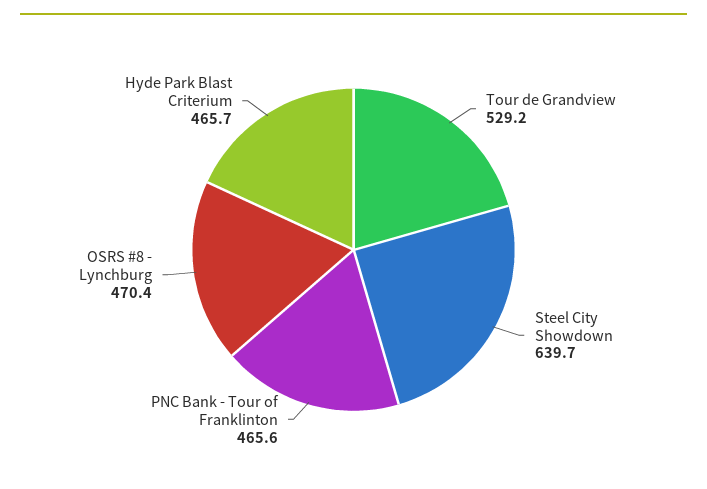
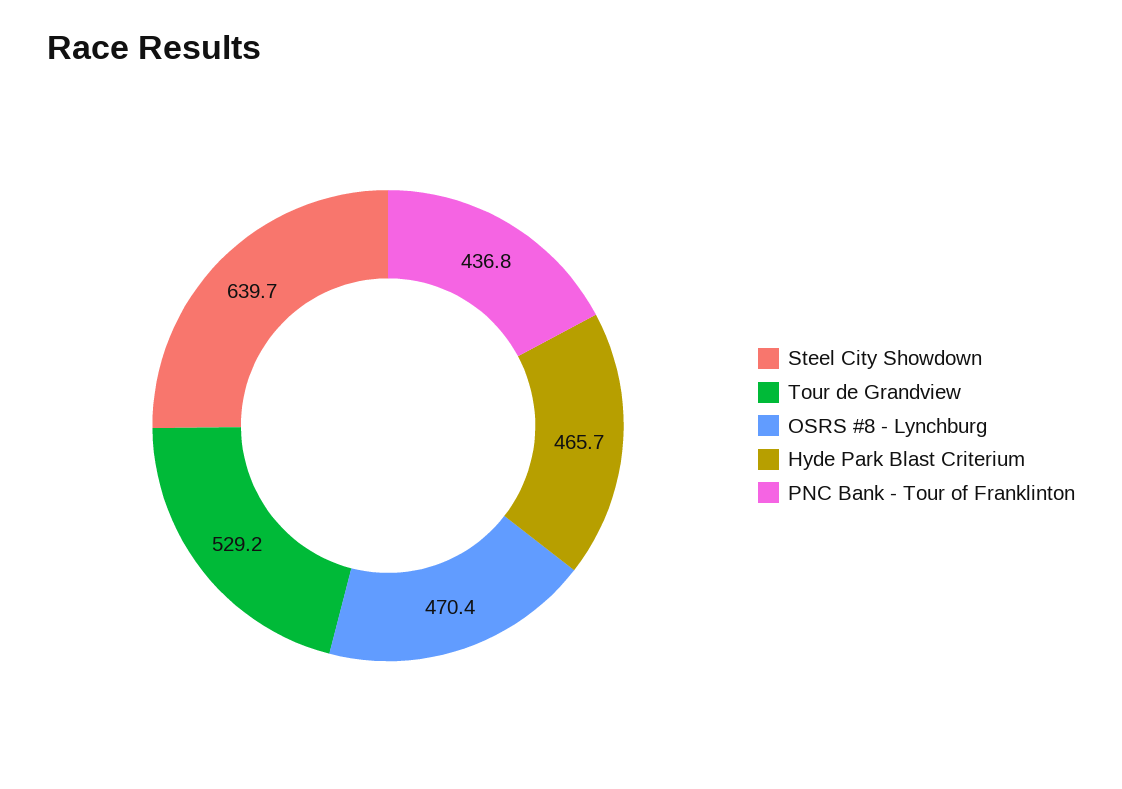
PNC Bank - Tour of Franklinton: 465.6 -> 436.8

